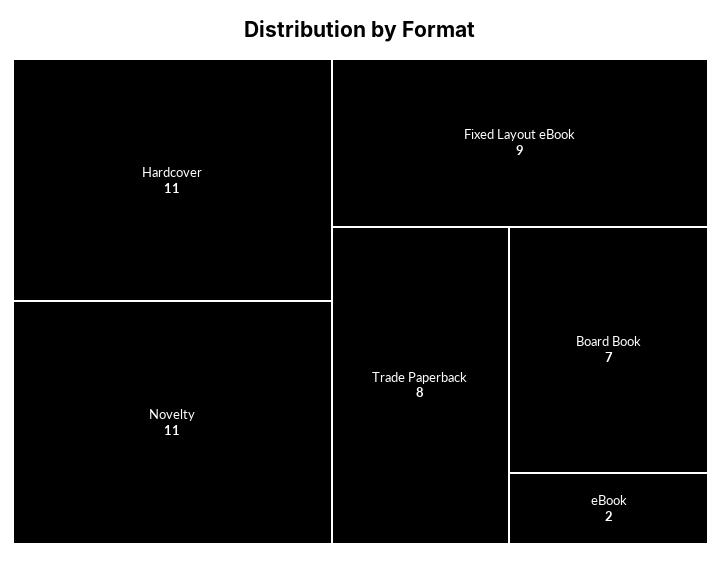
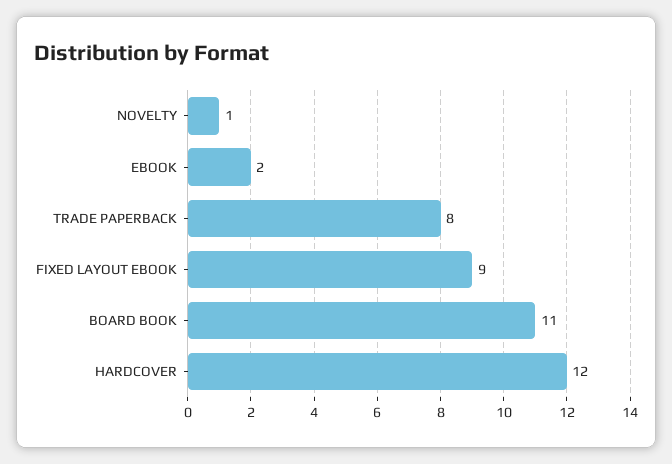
Hardcover: 11 -> 12
Novelty: 11 -> 1
Board Book: 7 -> 11

